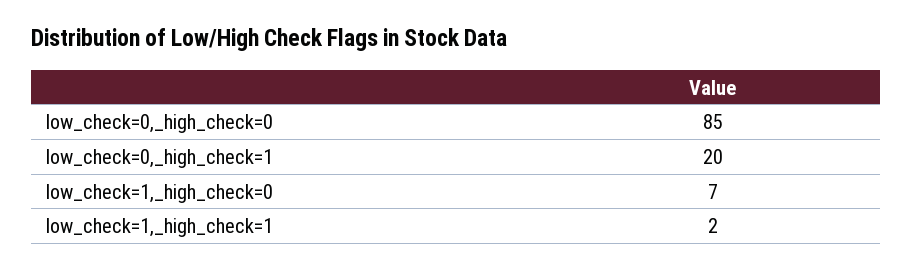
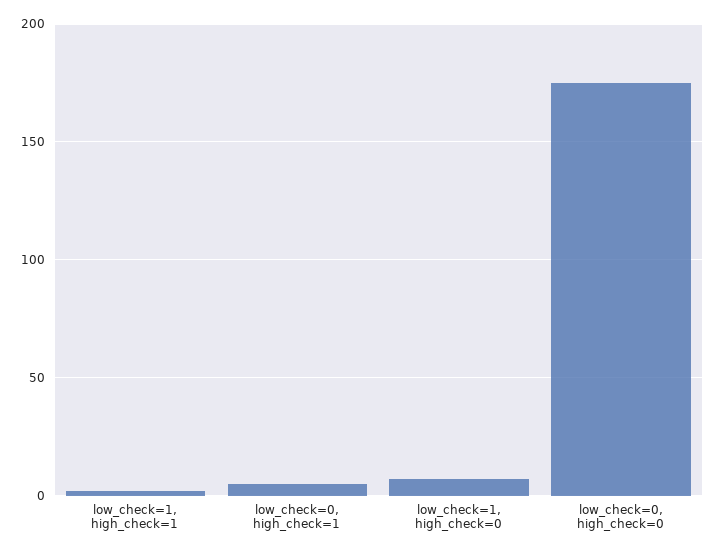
low_check=0,_high_check=0: 85 -> 175
low_check=0,_high_check=1: 20 -> 5

